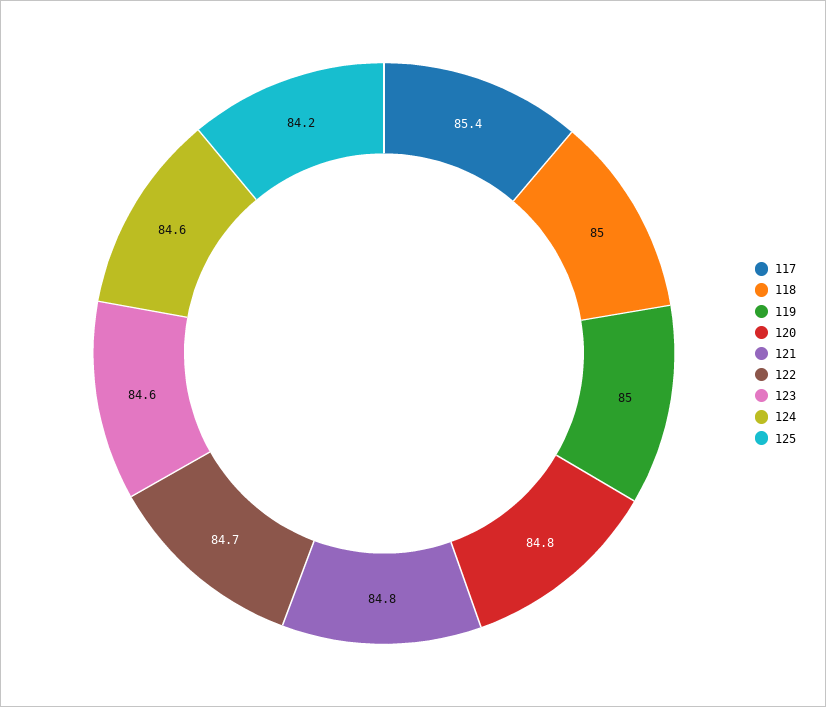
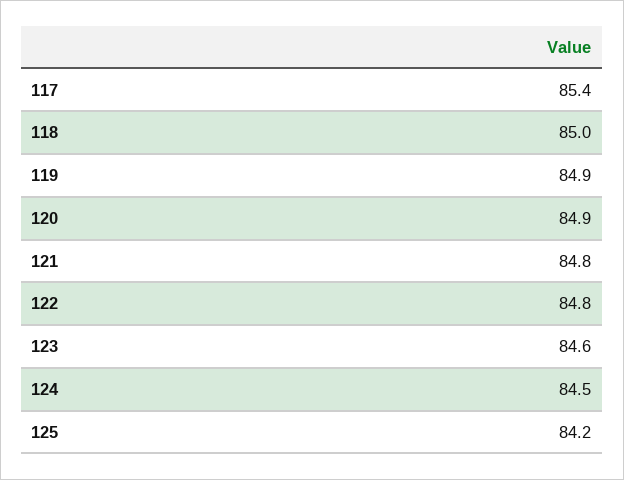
119: 85 -> 84.9
120: 84.8 -> 84.9
122: 84.7 -> 84.8
124: 84.6 -> 84.5

